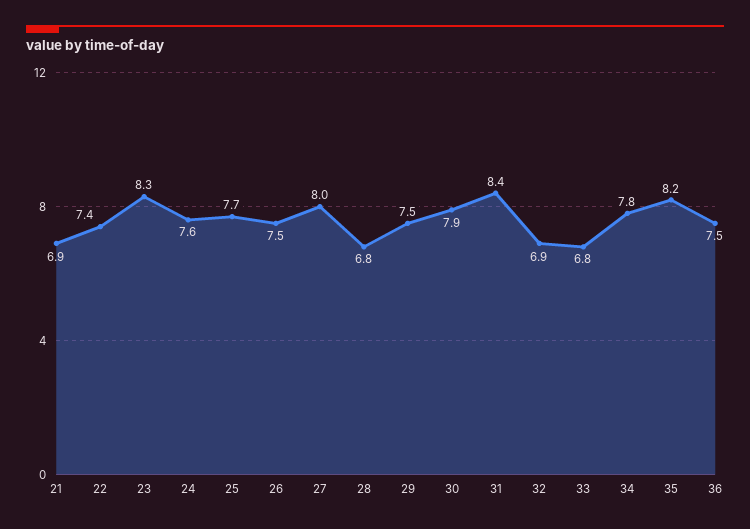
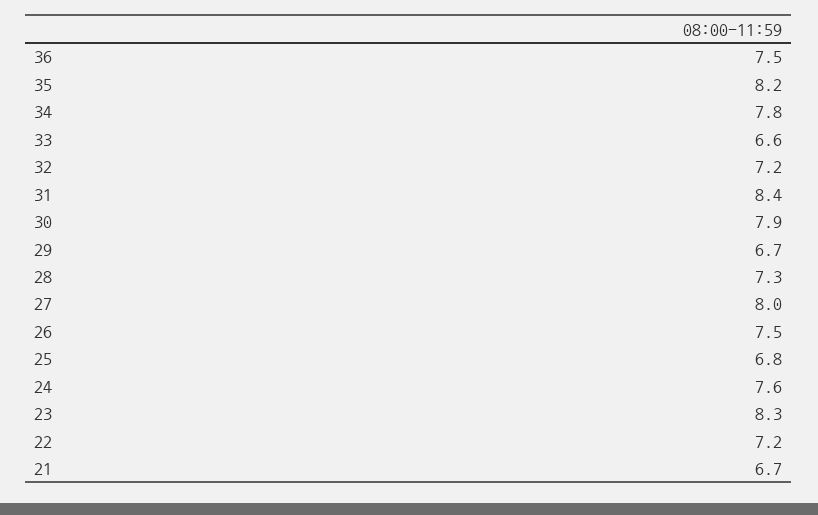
21: 6.9 -> 6.7
22: 7.4 -> 7.2
25: 7.7 -> 6.8
28: 6.8 -> 7.3
29: 7.5 -> 6.7
32: 6.9 -> 7.2
33: 6.8 -> 6.6

